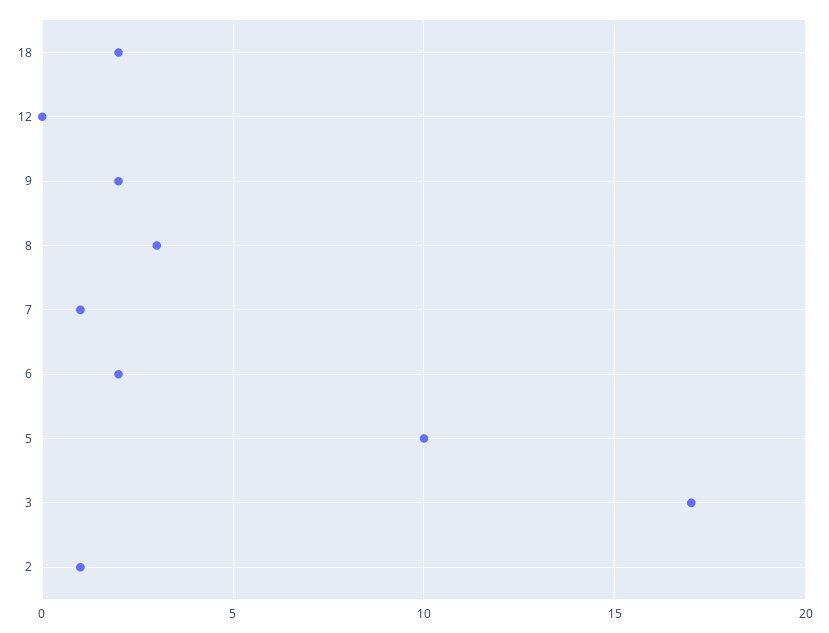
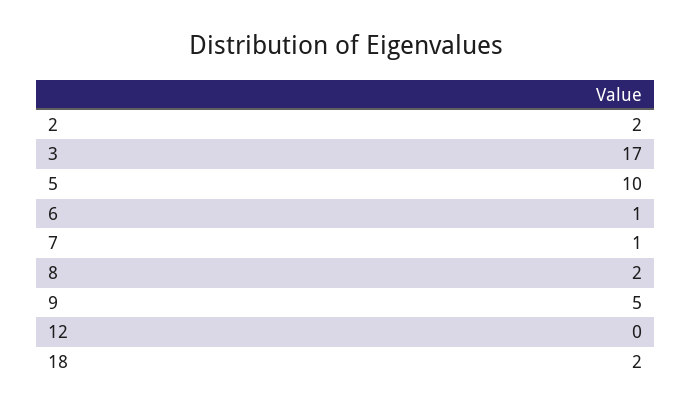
9: 2 -> 5
8: 3 -> 2
6: 2 -> 1
2: 1 -> 2

